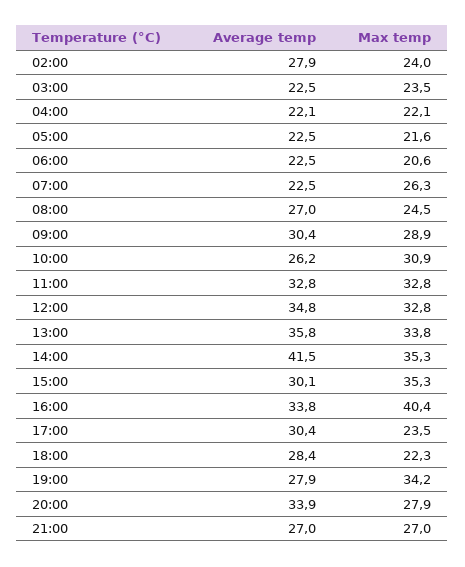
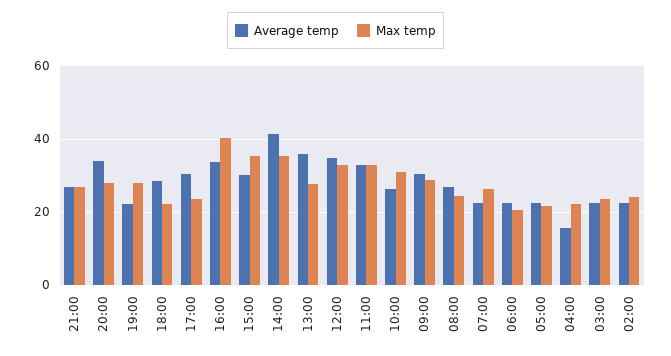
Average temp, 02:00: 27.9 -> 22
Average temp, 04:00: 22.1 -> 16
Max temp, 13:00: 33.8 -> 28
Average temp, 19:00: 27.9 -> 22
Max temp, 19:00: 34.2 -> 28

